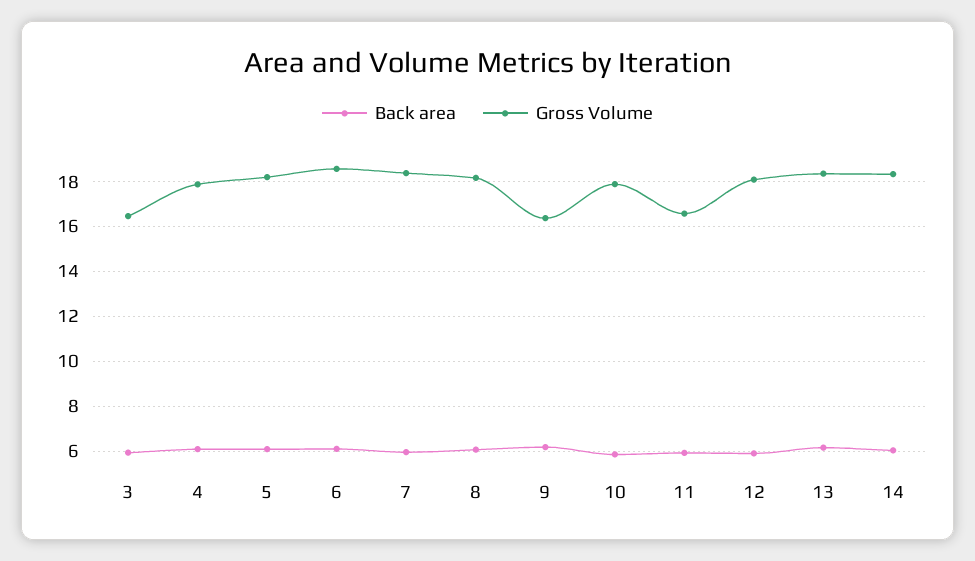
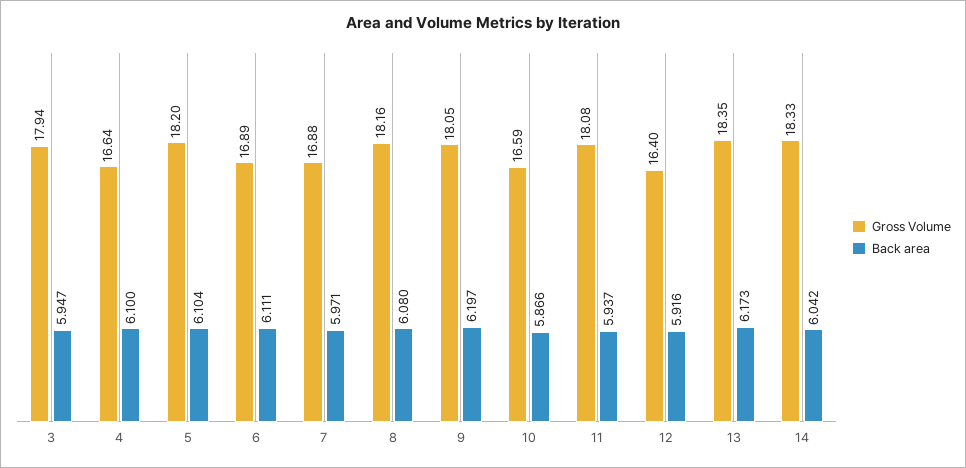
Gross Volume, 3: 16.5 -> 17.94
Gross Volume, 4: 18 -> 16.64
Gross Volume, 6: 18.5 -> 16.89
Gross Volume, 7: 18.5 -> 16.88
Gross Volume, 9: 16.5 -> 18.05
Gross Volume, 10: 18 -> 16.59
Gross Volume, 11: 16.5 -> 18.08
Gross Volume, 12: 18 -> 16.4

